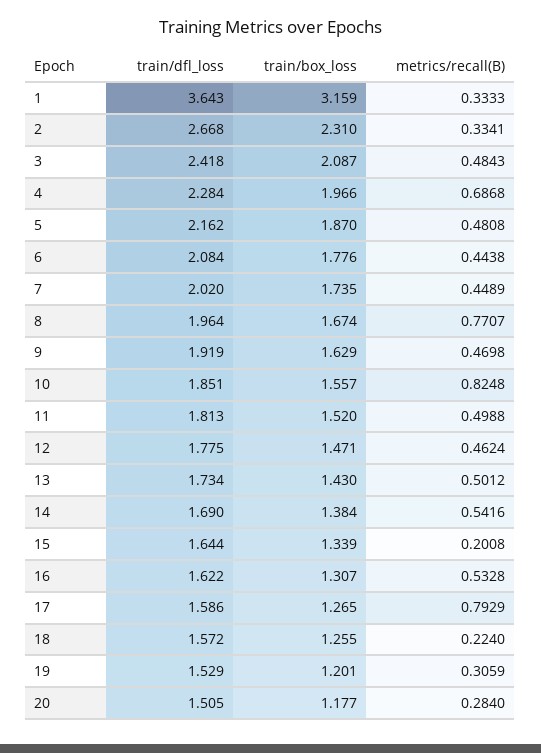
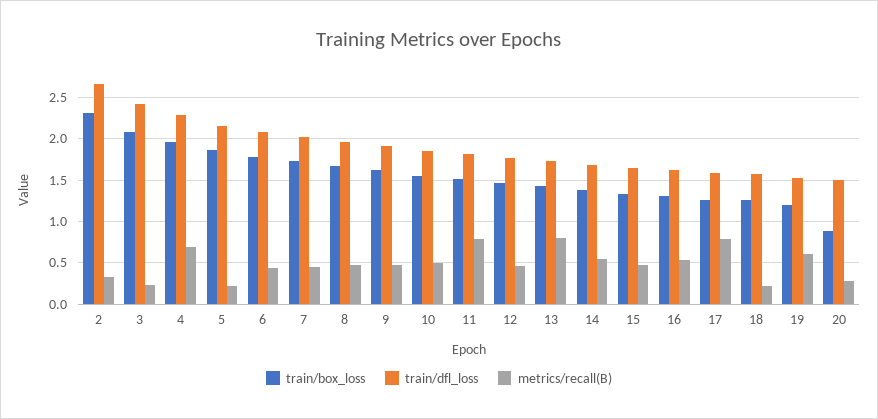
train/dfl_loss, 1: 3.643 -> none
train/box_loss, 1: 3.159 -> none
metrics/recall(B), 1: 0.3333 -> none
metrics/recall(B), 3: 0.4843 -> 0.2
metrics/recall(B), 5: 0.4808 -> 0.2
metrics/recall(B), 8: 0.7707 -> 0.5
metrics/recall(B), 10: 0.8248 -> 0.5
metrics/recall(B), 11: 0.4988 -> 0.8
metrics/recall(B), 13: 0.5012 -> 0.8
metrics/recall(B), 15: 0.2008 -> 0.5
metrics/recall(B), 19: 0.3059 -> 0.6
train/box_loss, 20: 1.177 -> 0.9

